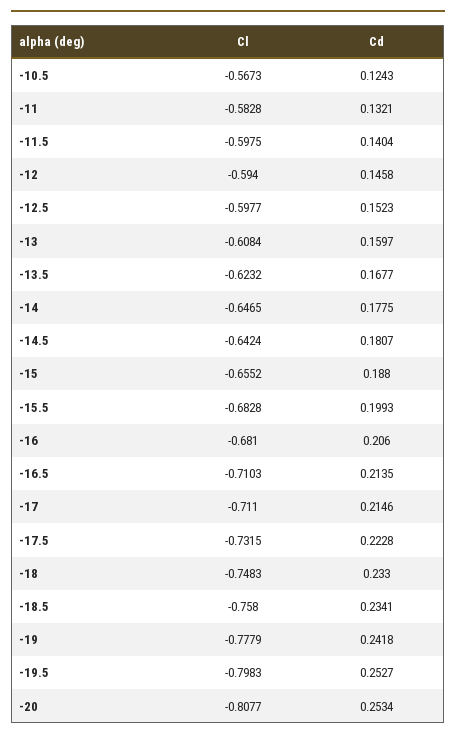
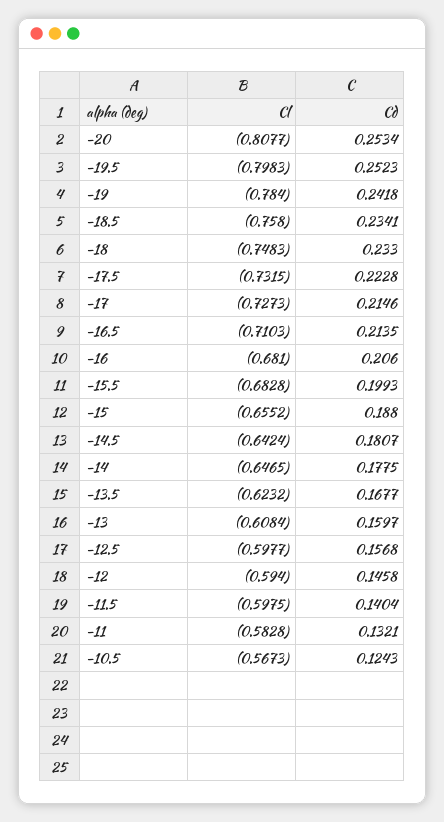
Cd, -12.5: 0.1523 -> 0.1568
Cl, -17: -0.711 -> -0.7273
Cl, -19: -0.7779 -> -0.784
Cd, -19.5: 0.2527 -> 0.2523

